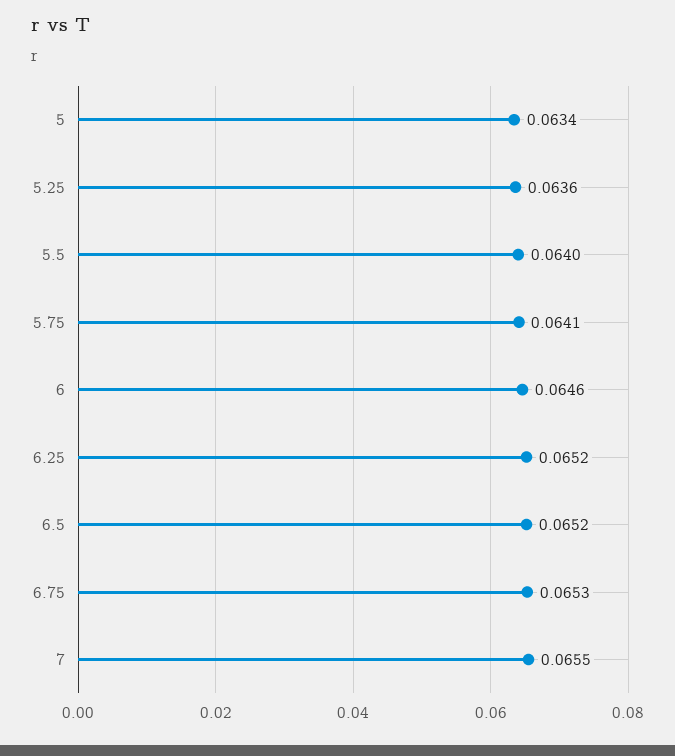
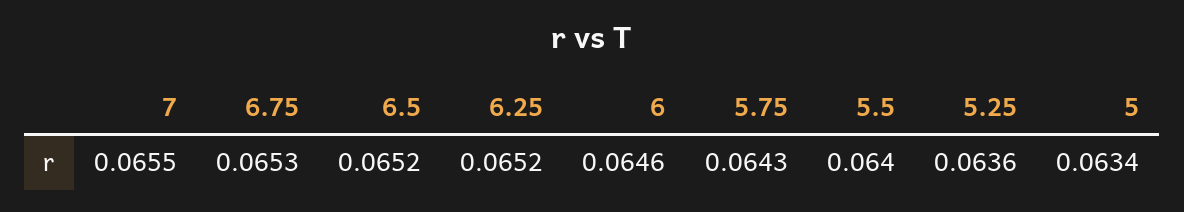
5.75: 0.0641 -> 0.0643

